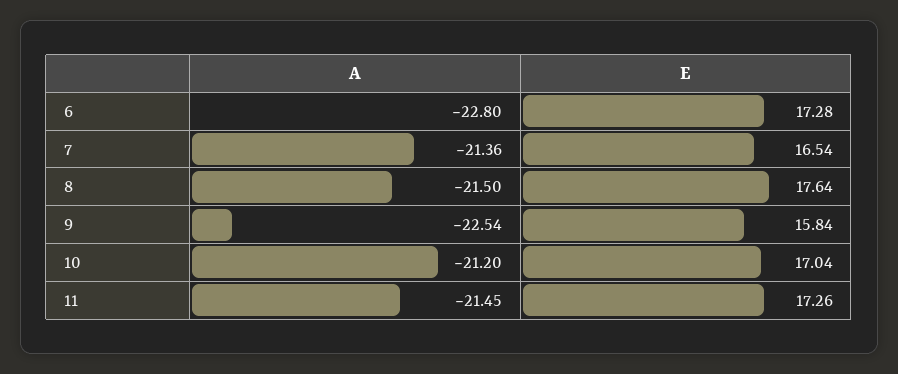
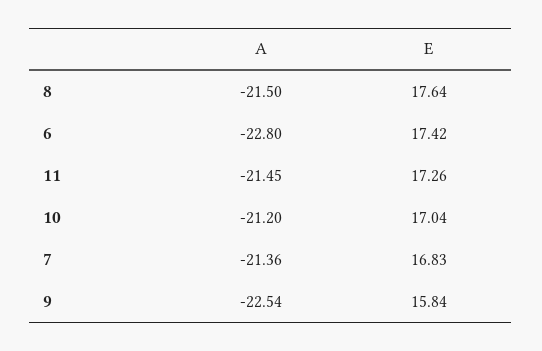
E, 6: 17.28 -> 17.42
E, 7: 16.54 -> 16.83

